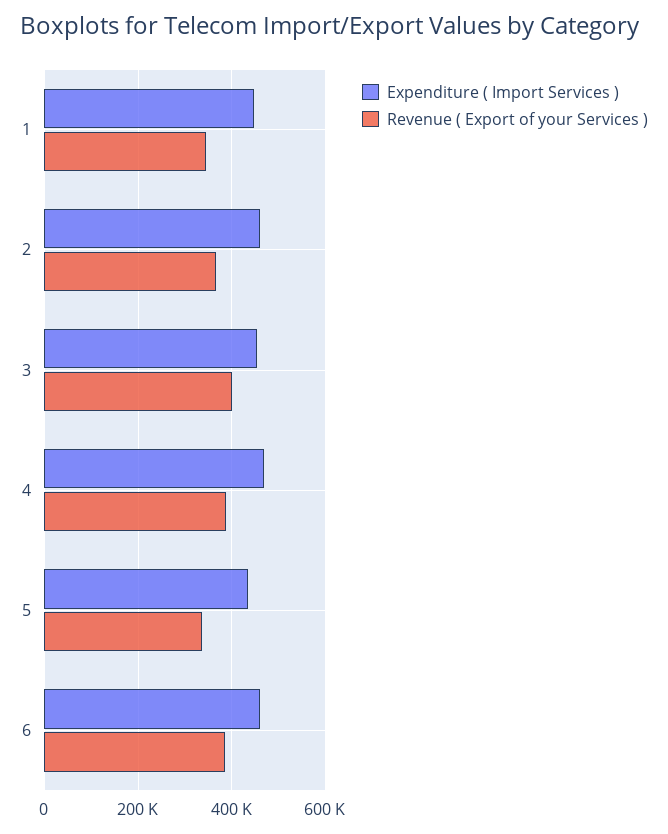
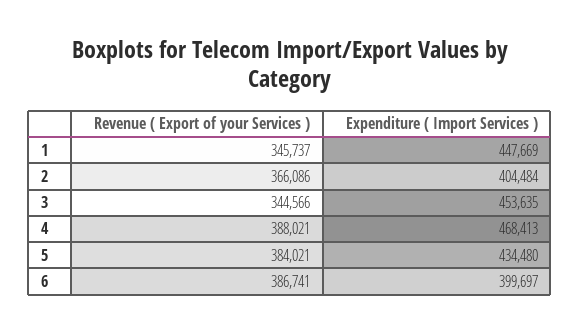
Expenditure ( Import Services ), 2: 460000 -> 404484
Revenue ( Export of your Services ), 3: 400000 -> 344566
Revenue ( Export of your Services ), 5: 340000 -> 384021
Expenditure ( Import Services ), 6: 460000 -> 399697

